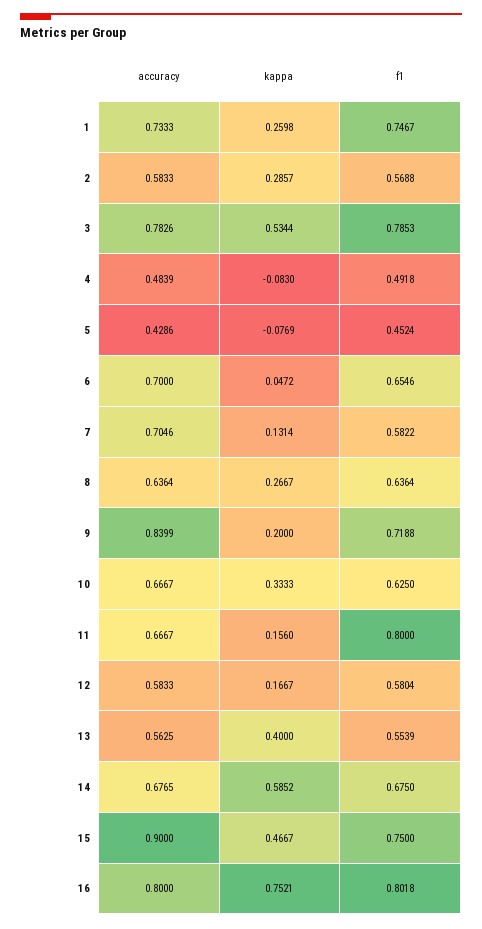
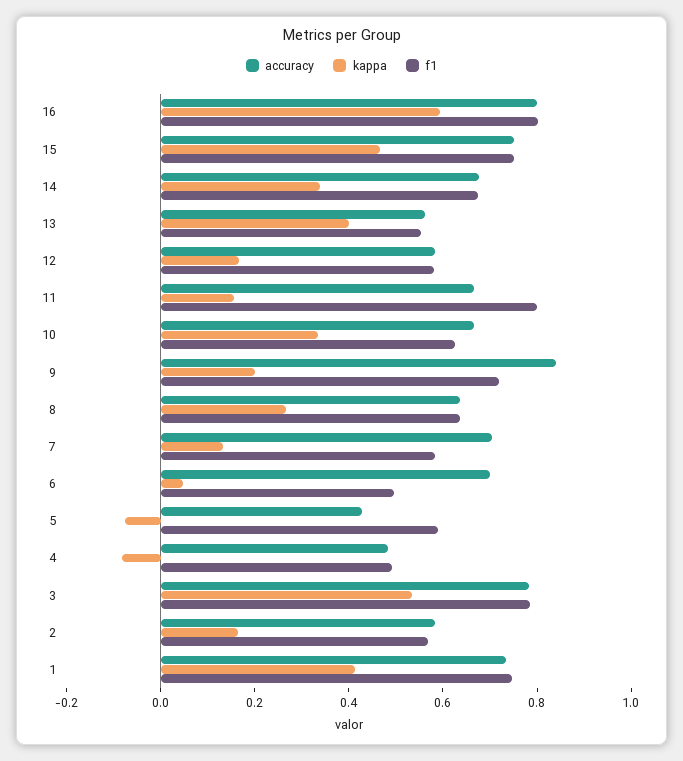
kappa, 1: 0.2598 -> 0.4
kappa, 2: 0.2857 -> 0.15
f1, 5: 0.4524 -> 0.6
f1, 6: 0.6546 -> 0.5
kappa, 14: 0.5852 -> 0.35
accuracy, 15: 0.9 -> 0.75
kappa, 16: 0.7521 -> 0.6

